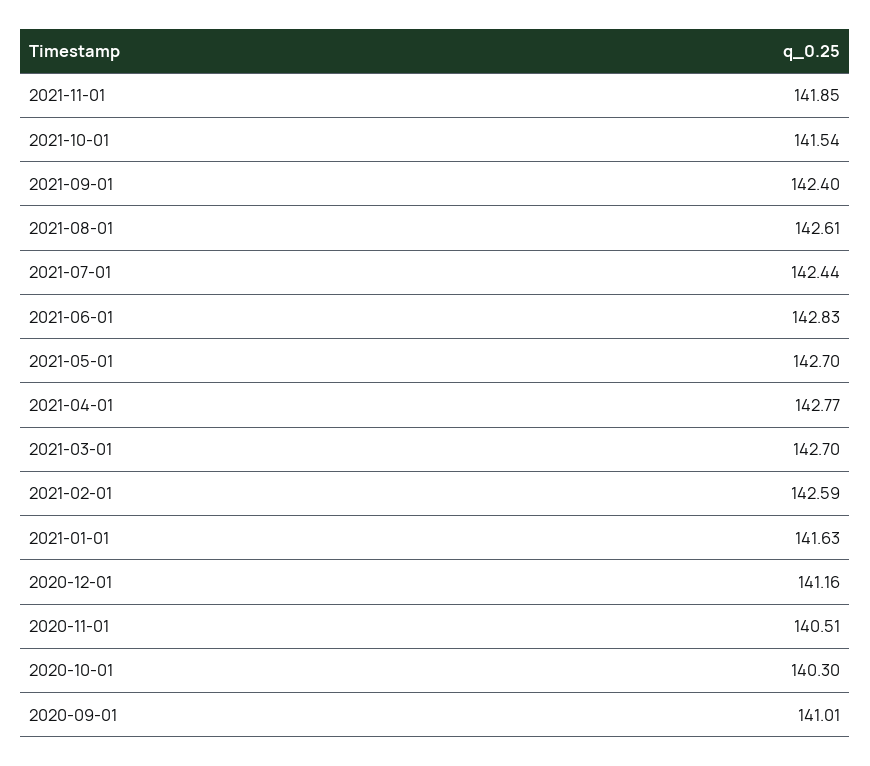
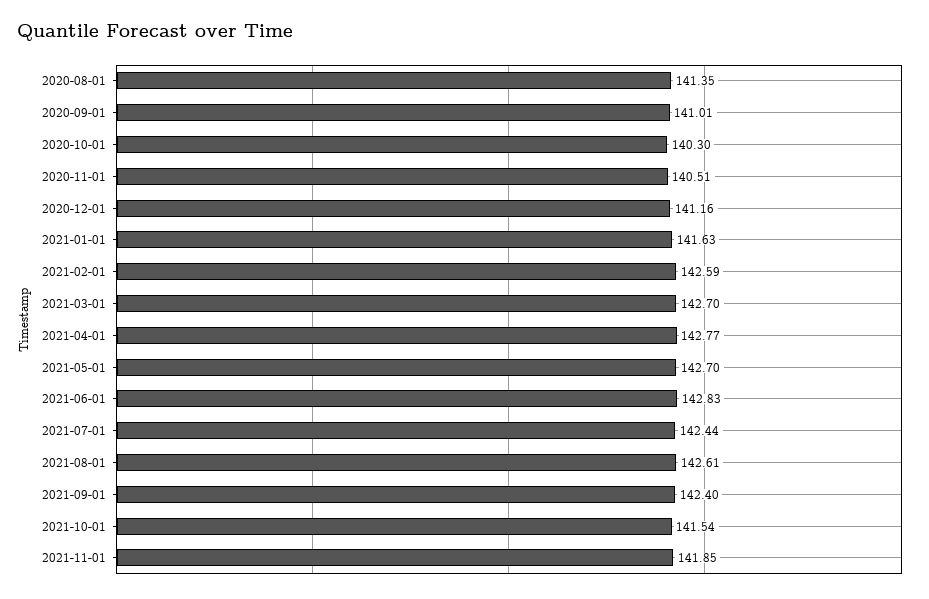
2020-08-01: none -> 141.35

